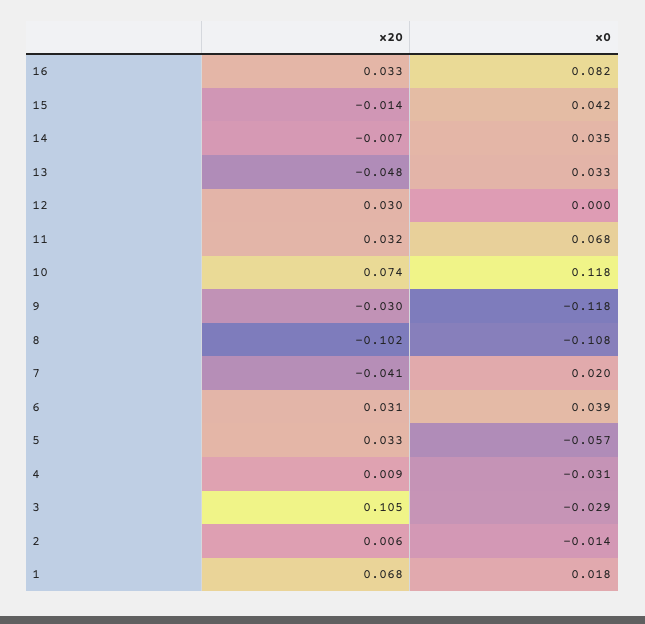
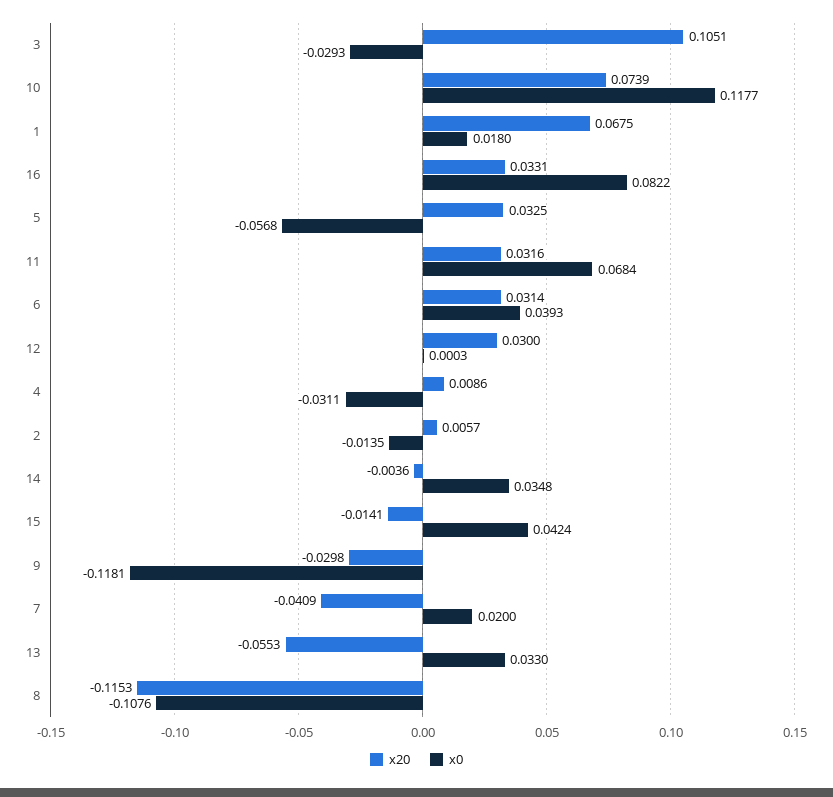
x20, 14: -0.007 -> -0.0036
x20, 13: -0.048 -> -0.0553
x20, 8: -0.102 -> -0.1153

